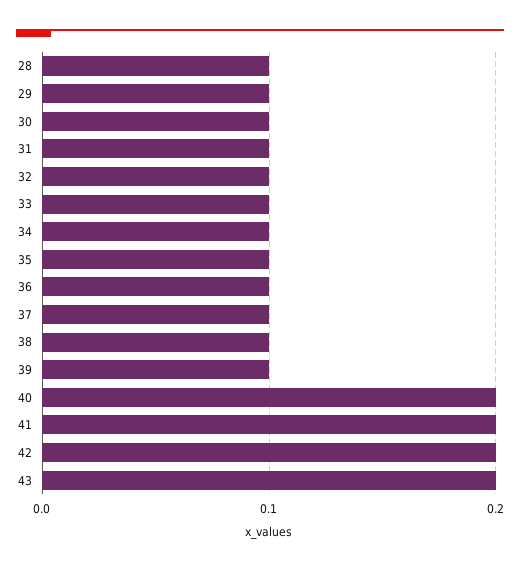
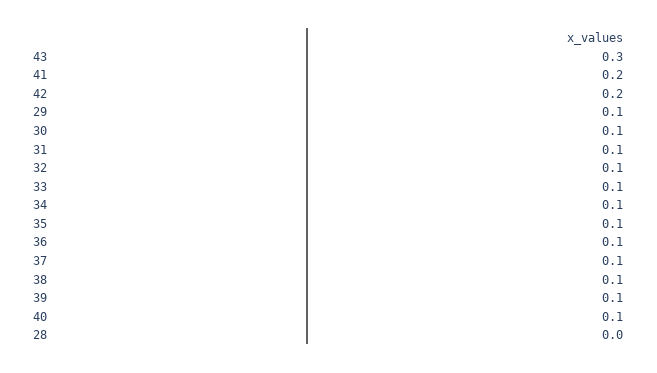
28: 0.1 -> 0
40: 0.2 -> 0.1
43: 0.2 -> 0.3

